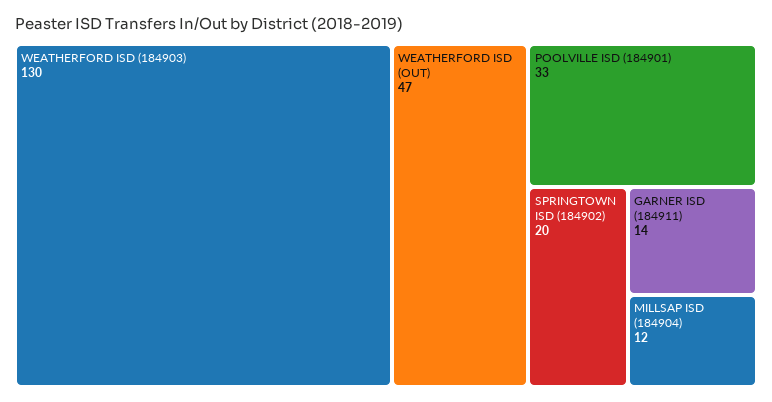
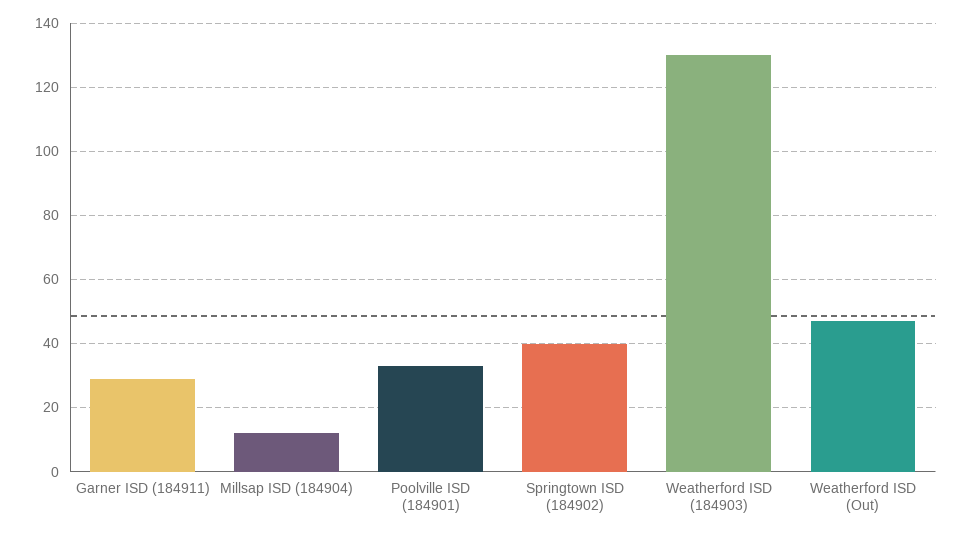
SPRINGTOWN ISD (184902): 20 -> 40
GARNER ISD (184911): 14 -> 30

